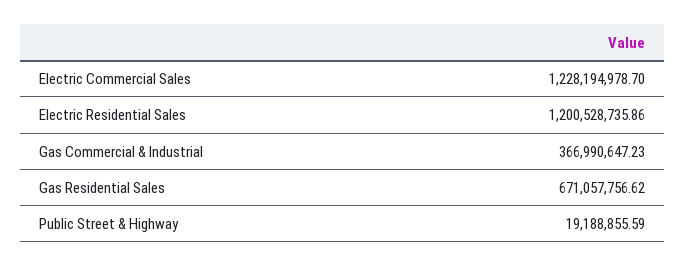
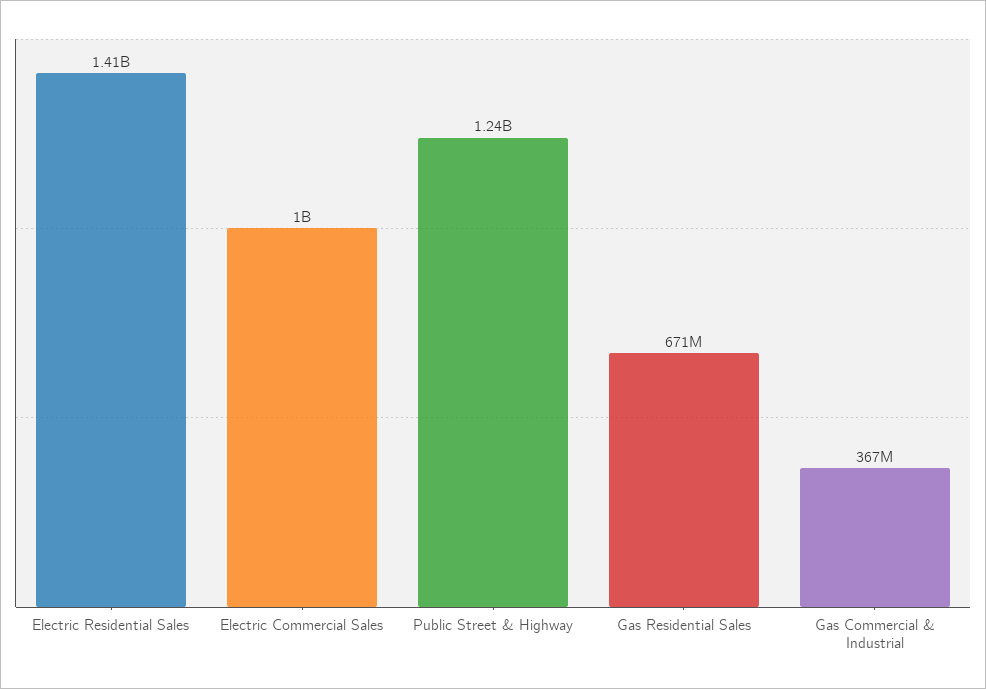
Electric Commercial Sales: 1228194978.7 -> 1000000000
Electric Residential Sales: 1200528735.86 -> 1410000000
Public Street & Highway: 19188855.59 -> 1240000000

